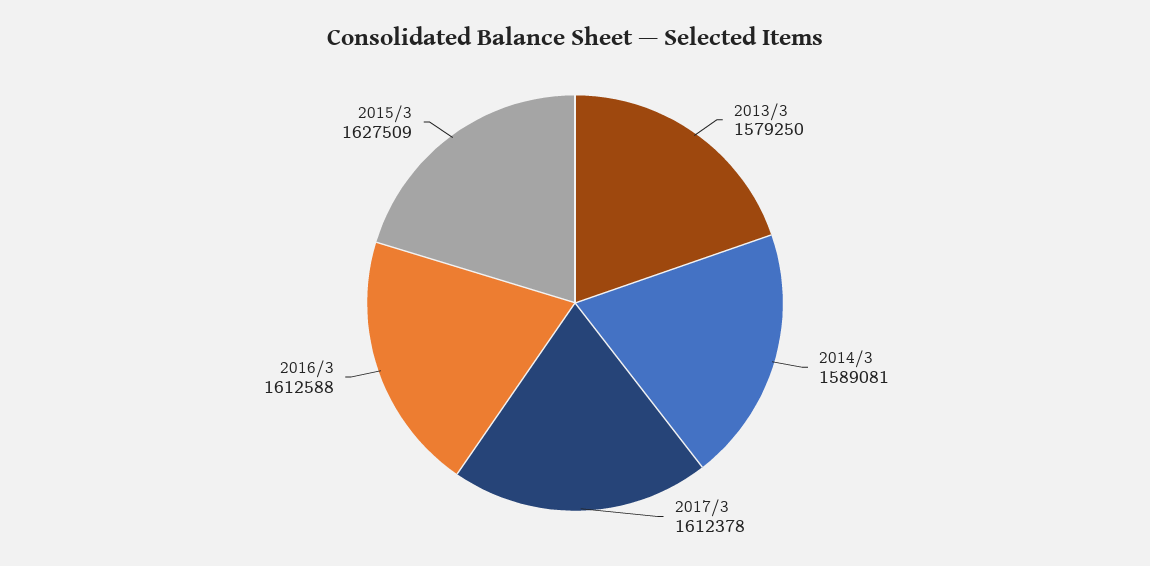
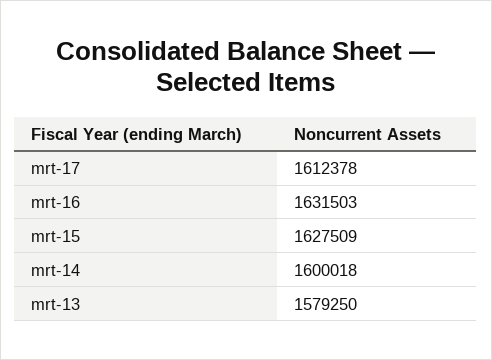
2014/3: 1589081 -> 1600018
2016/3: 1612588 -> 1631503

